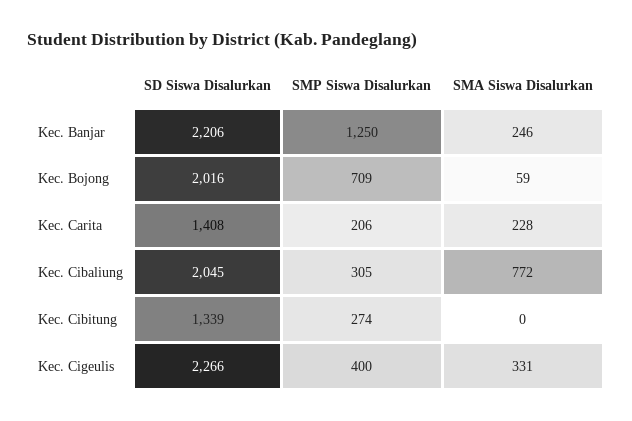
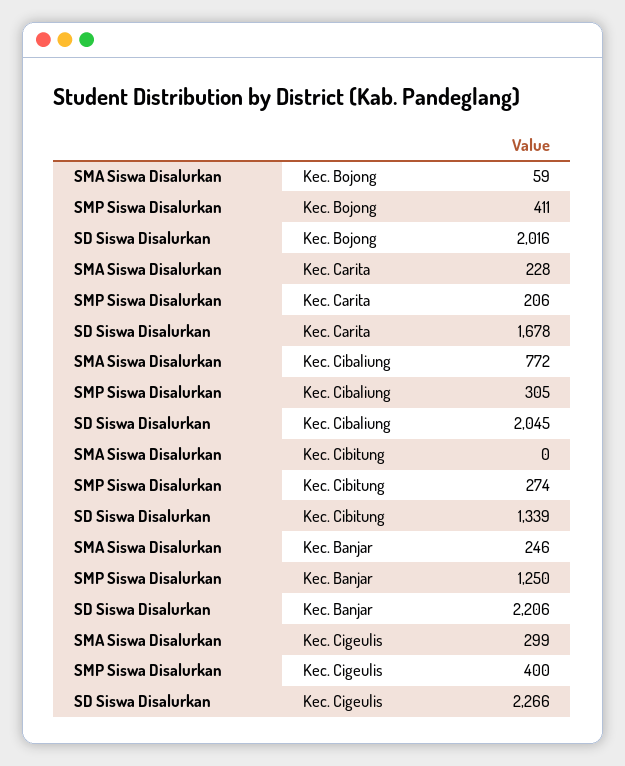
SMP Siswa Disalurkan, Kec. Bojong: 709 -> 411
SD Siswa Disalurkan, Kec. Carita: 1408 -> 1678
SMA Siswa Disalurkan, Kec. Cigeulis: 331 -> 299

